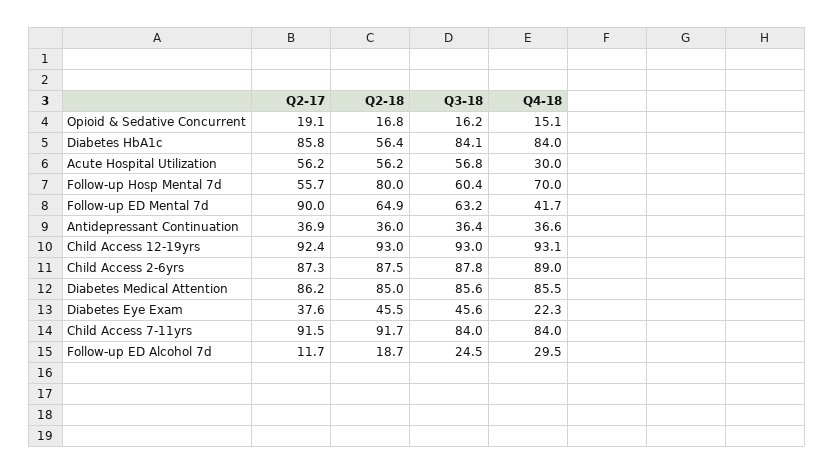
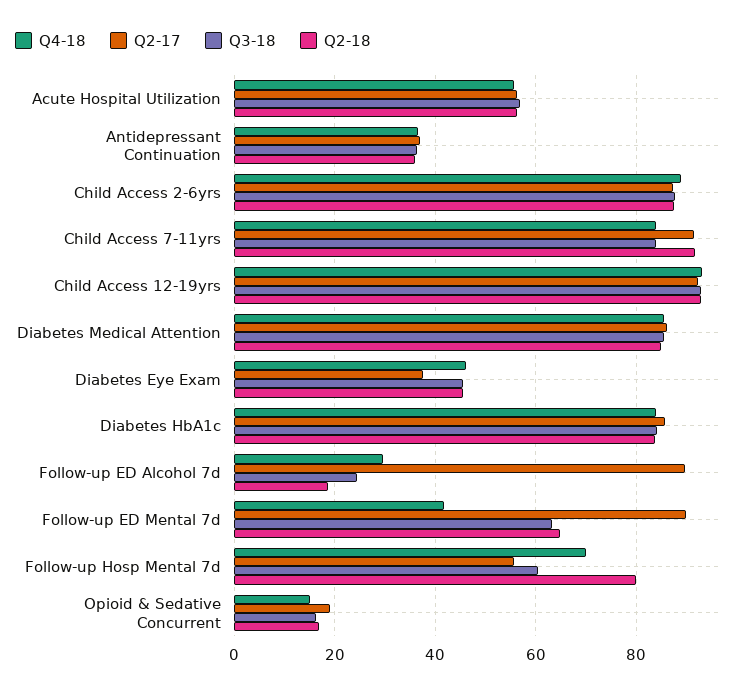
Q2-18, Diabetes HbA1c: 56.4 -> 84
Q4-18, Acute Hospital Utilization: 30 -> 56
Q4-18, Diabetes Eye Exam: 22.3 -> 46
Q2-17, Follow-up ED Alcohol 7d: 11.7 -> 90

